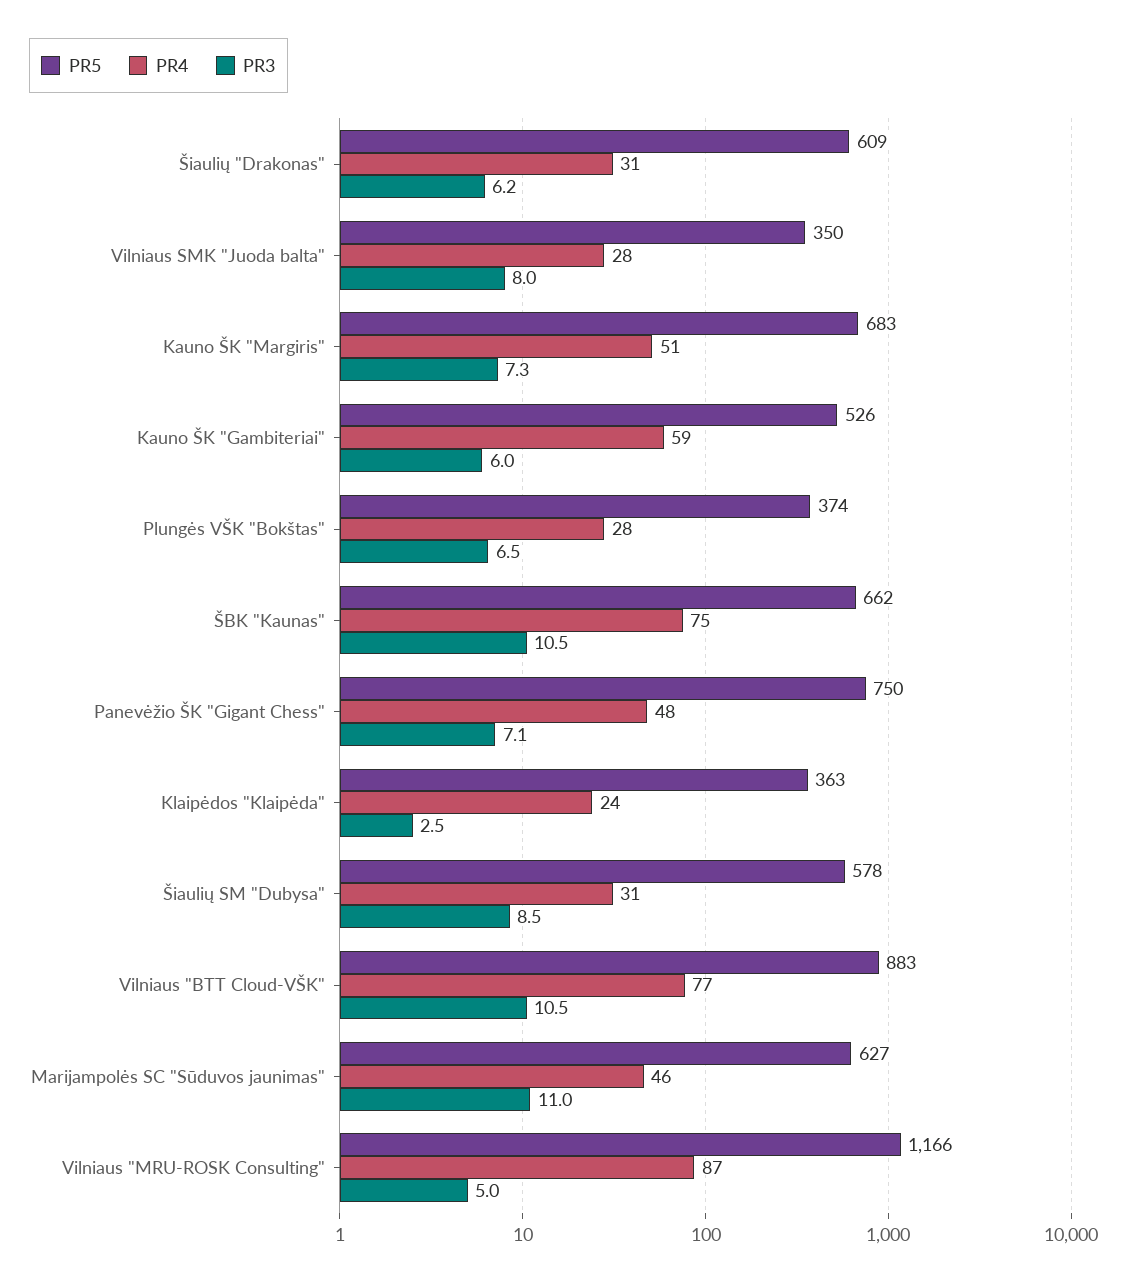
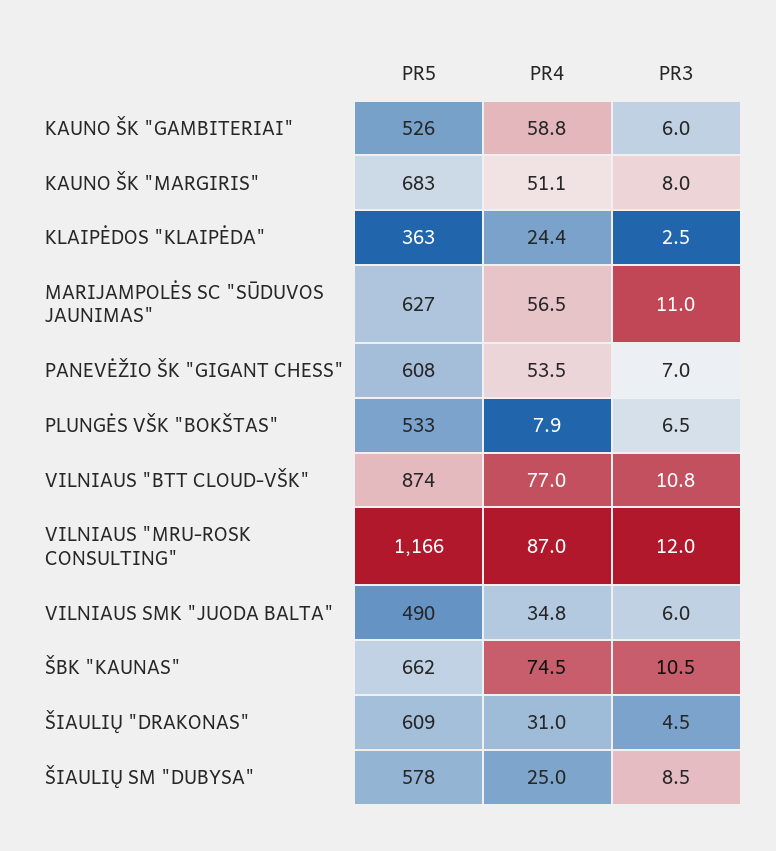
PR3, Šiaulių "Drakonas": 6.2 -> 4.5
PR5, Vilniaus SMK "Juoda balta": 350 -> 490
PR4, Vilniaus SMK "Juoda balta": 28 -> 34.8
PR3, Vilniaus SMK "Juoda balta": 8 -> 6
PR3, Kauno ŠK "Margiris": 7.3 -> 8
PR5, Plungės VŠK "Bokštas": 374 -> 533
PR4, Plungės VŠK "Bokštas": 28 -> 7.9
PR5, Panevėžio ŠK "Gigant Chess": 750 -> 608
PR4, Panevėžio ŠK "Gigant Chess": 48 -> 53.5
PR3, Panevėžio ŠK "Gigant Chess": 7.1 -> 7
PR4, Šiaulių SM "Dubysa": 31 -> 25
PR5, Vilniaus "BTT Cloud-VŠK": 883 -> 874
PR3, Vilniaus "BTT Cloud-VŠK": 10.5 -> 10.8
PR4, Marijampolės SC "Sūduvos jaunimas": 46 -> 56.5
PR3, Vilniaus "MRU-ROSK Consulting": 5 -> 12

